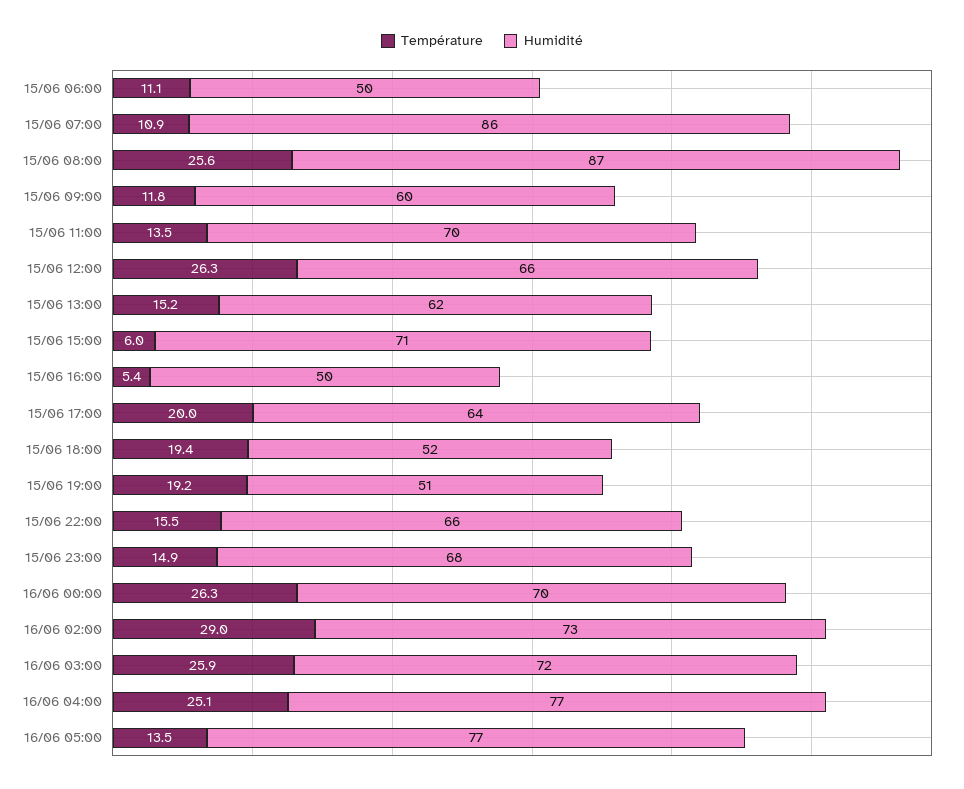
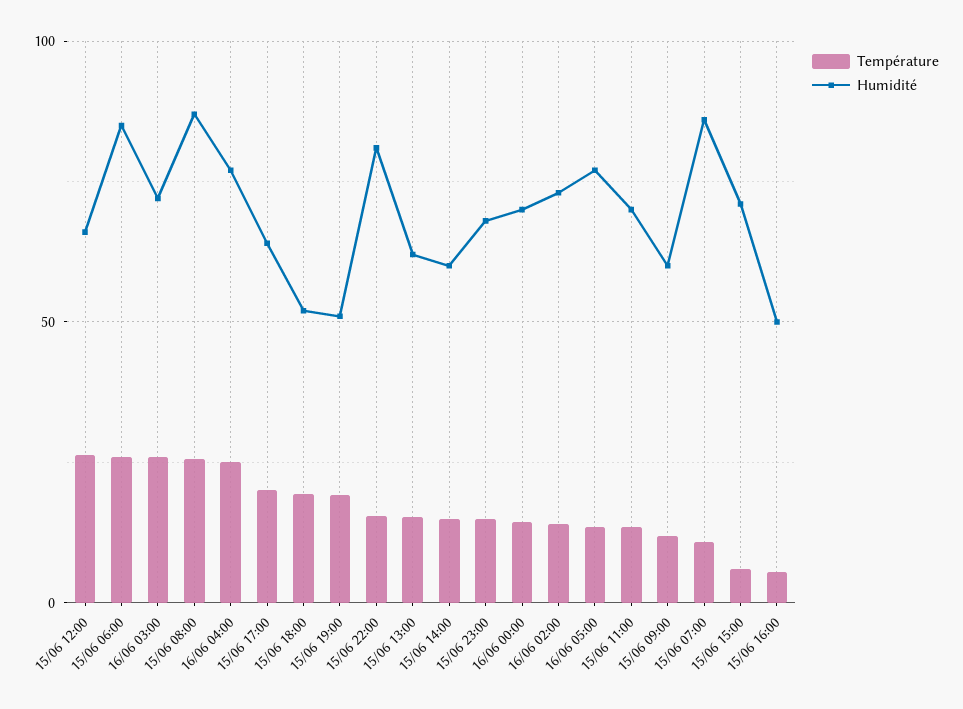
Température, 15/06 06:00: 11.1 -> 25
Humidité, 15/06 06:00: 50 -> 85
Humidité, 15/06 22:00: 66 -> 80
Température, 16/06 00:00: 26.3 -> 15
Température, 16/06 02:00: 29 -> 15
Température, 15/06 14:00: none -> 15
Humidité, 15/06 14:00: none -> 60

